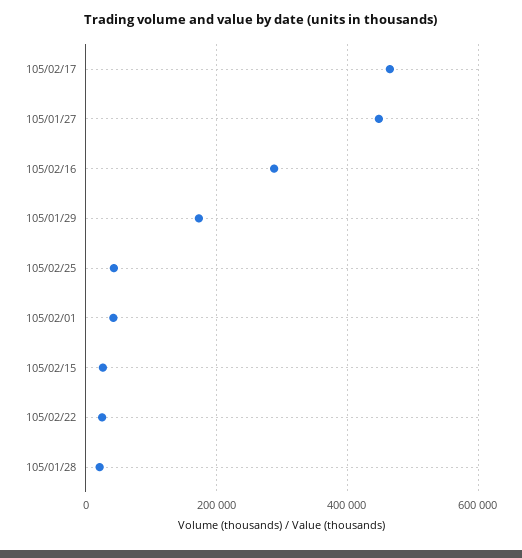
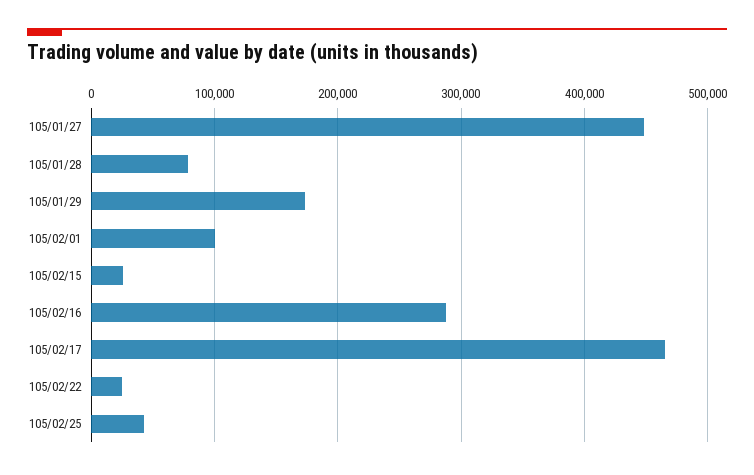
105/02/01: 40000 -> 100000
105/01/28: 20000 -> 80000

